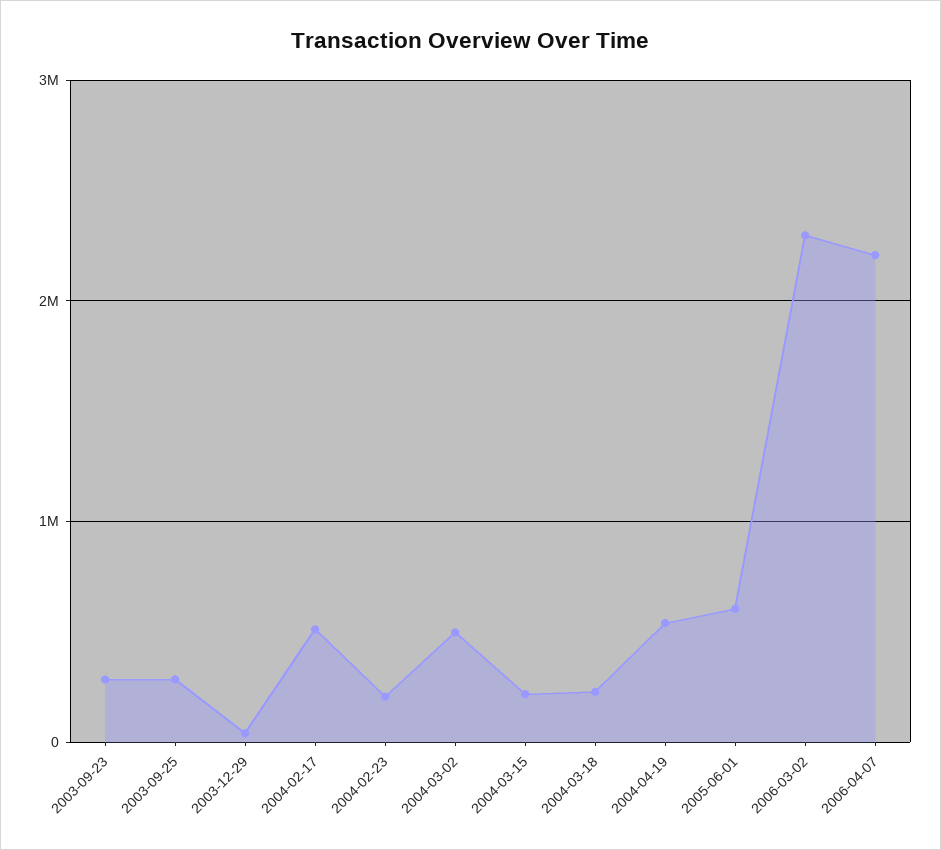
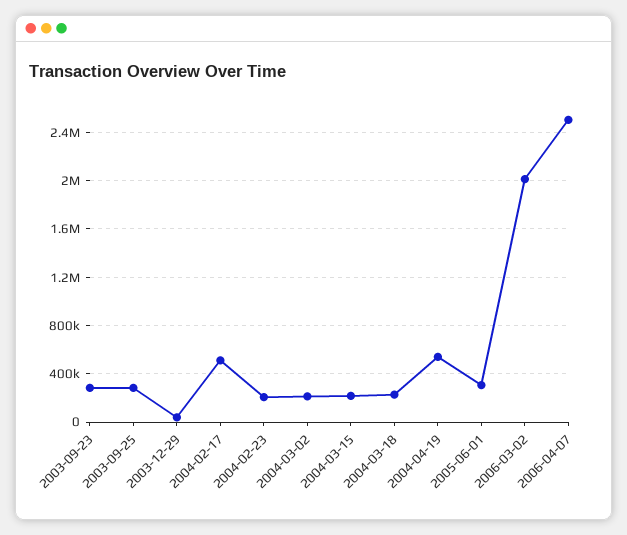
2004-03-02: 500000 -> 200000
2005-06-01: 600000 -> 300000
2006-03-02: 2300000 -> 2000000
2006-04-07: 2200000 -> 2500000

